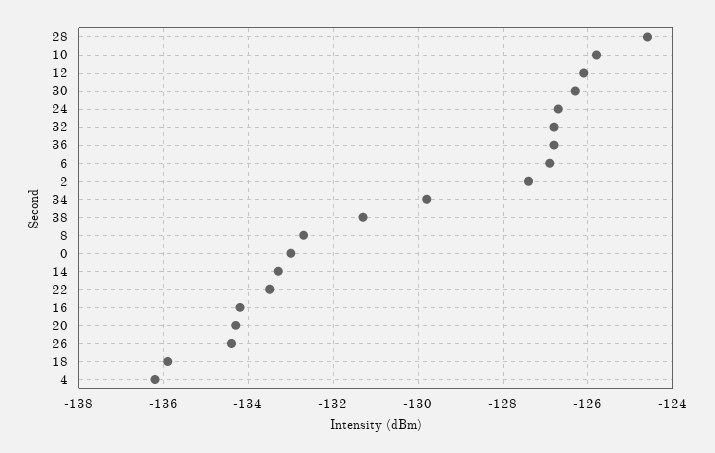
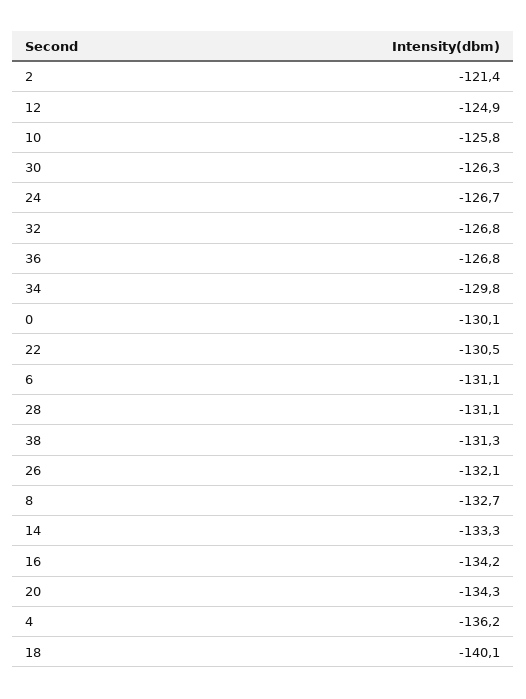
28: -124.5 -> -131.1
12: -126 -> -124.9
6: -127 -> -131.1
2: -127.5 -> -121.4
0: -133 -> -130.1
22: -133.5 -> -130.5
26: -134.5 -> -132.1
18: -136 -> -140.1

